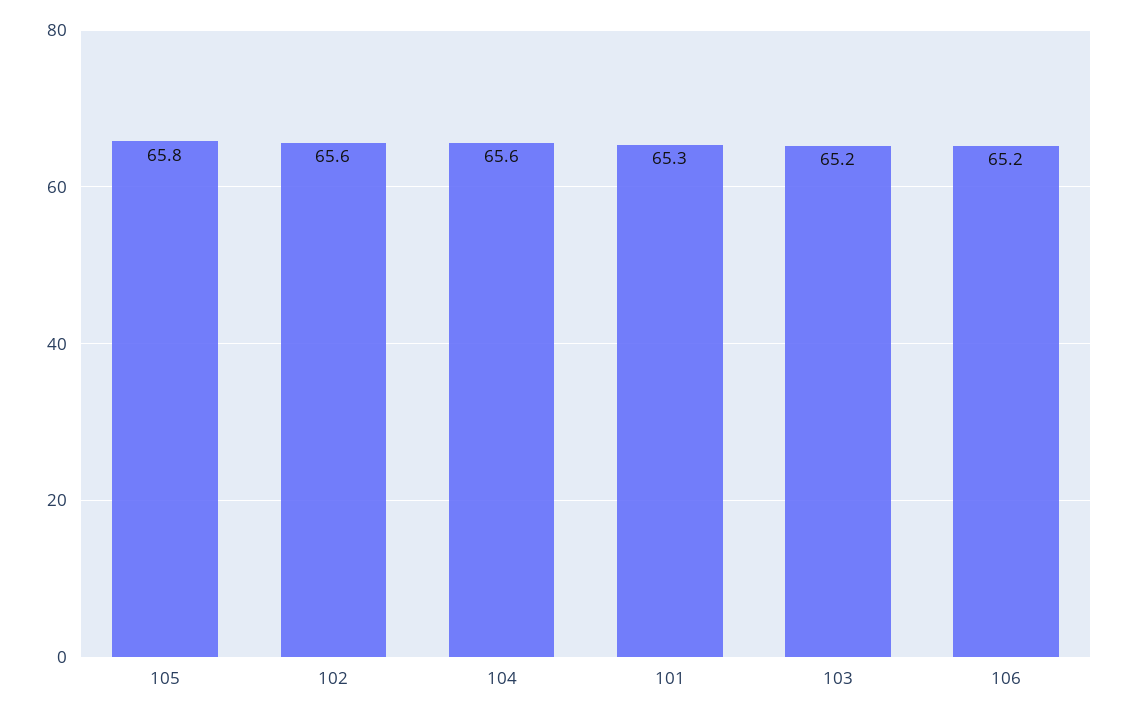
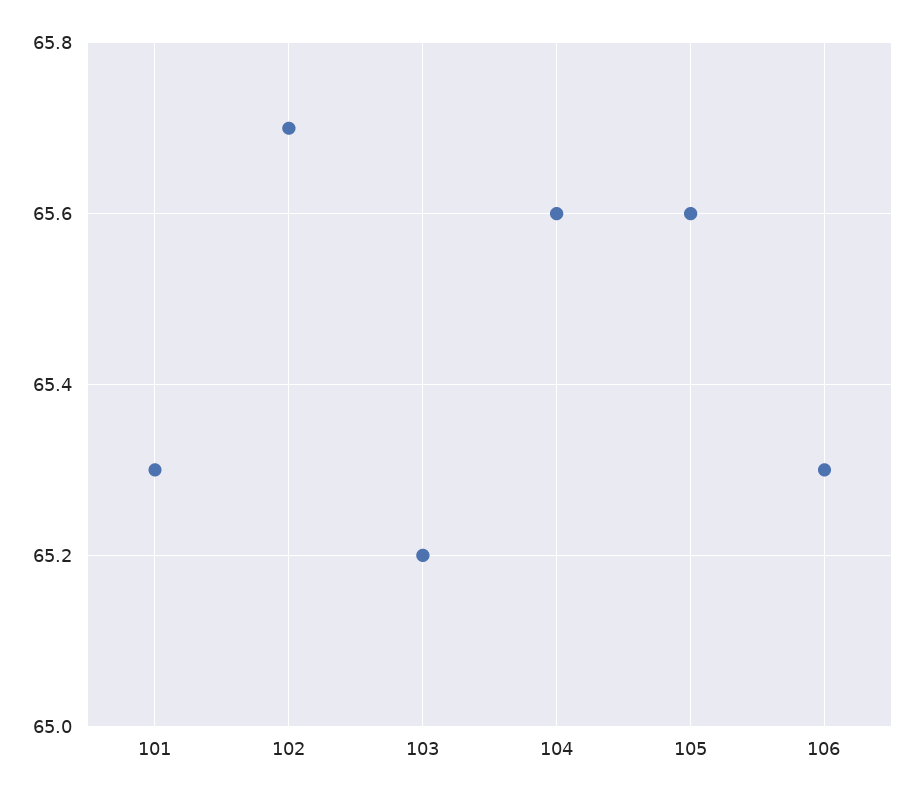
105: 65.8 -> 65.6
102: 65.6 -> 65.7
106: 65.2 -> 65.3

